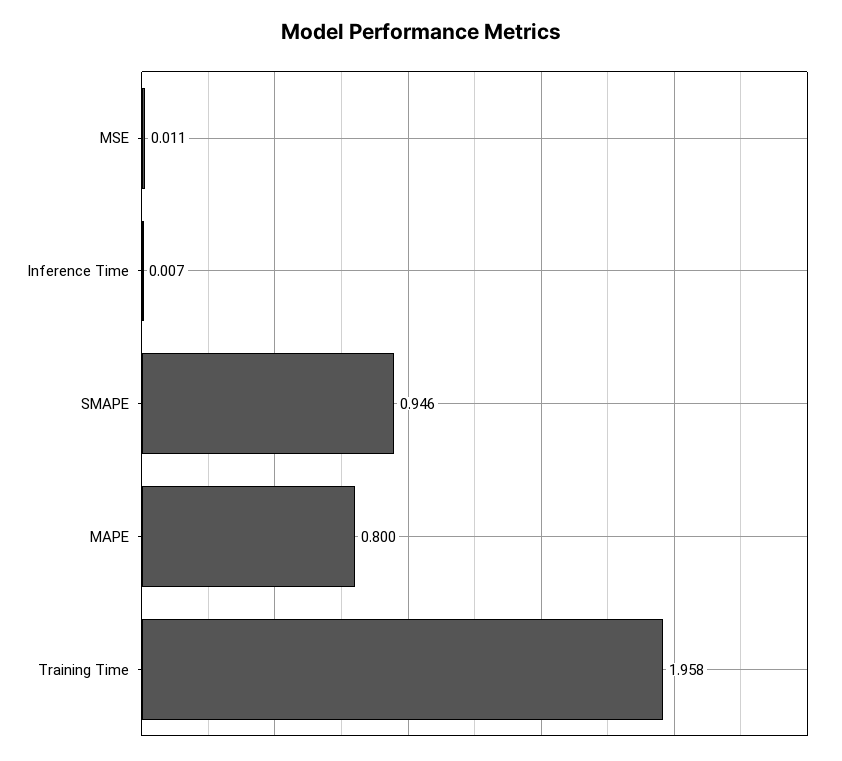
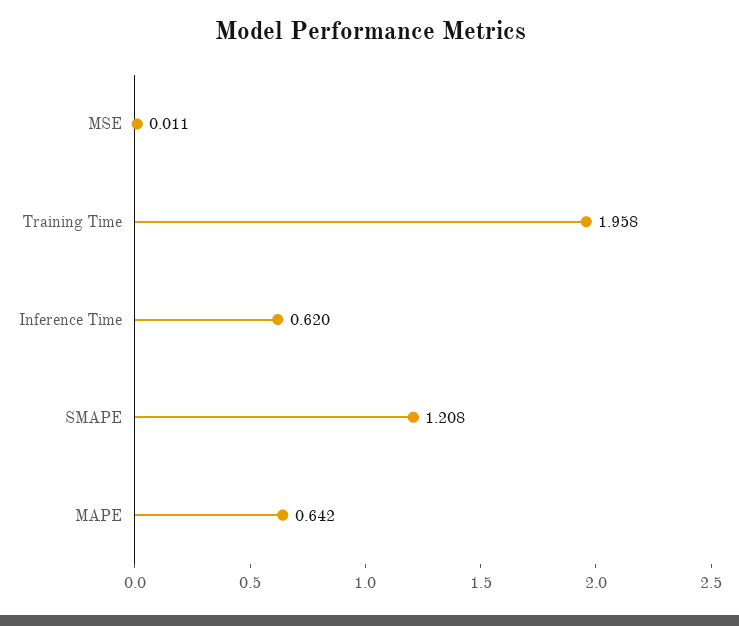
Inference Time: 0.007 -> 0.62
SMAPE: 0.946 -> 1.208
MAPE: 0.8 -> 0.642

